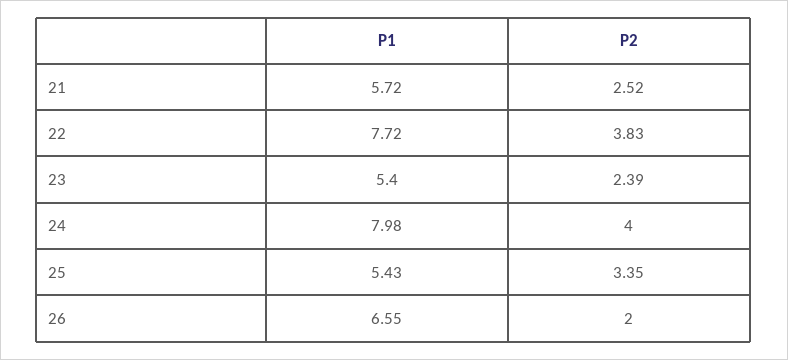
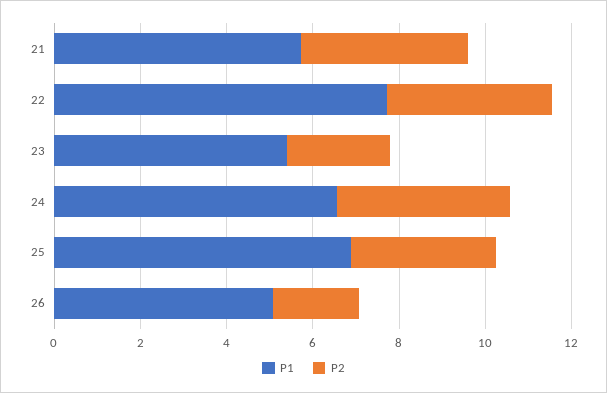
P2, 21: 2.52 -> 4
P1, 24: 7.98 -> 6.5
P1, 25: 5.43 -> 7
P1, 26: 6.55 -> 5

